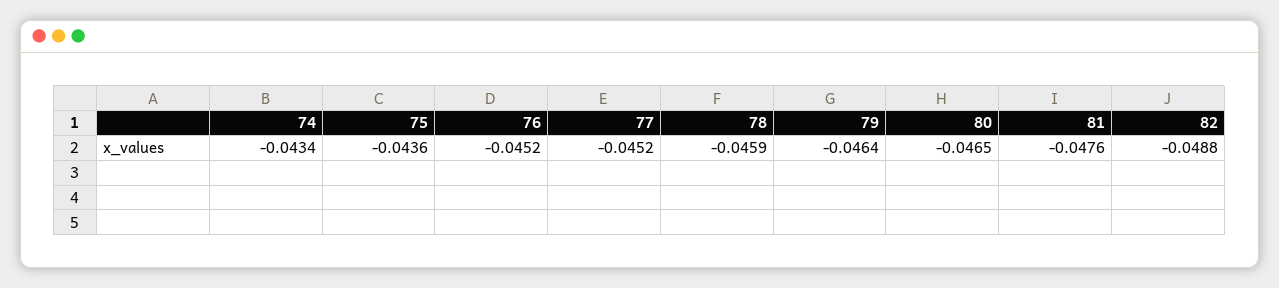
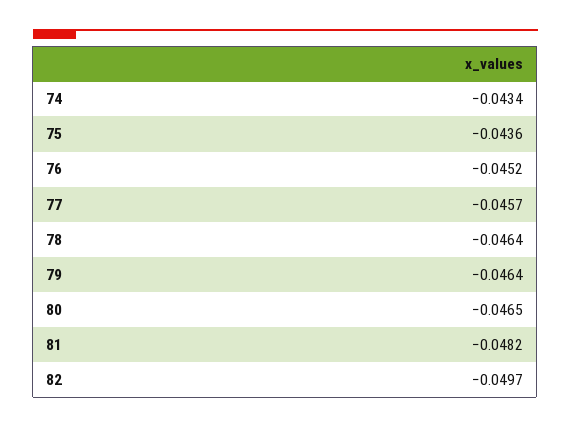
77: -0.0452 -> -0.0457
78: -0.0459 -> -0.0464
81: -0.0476 -> -0.0482
82: -0.0488 -> -0.0497

